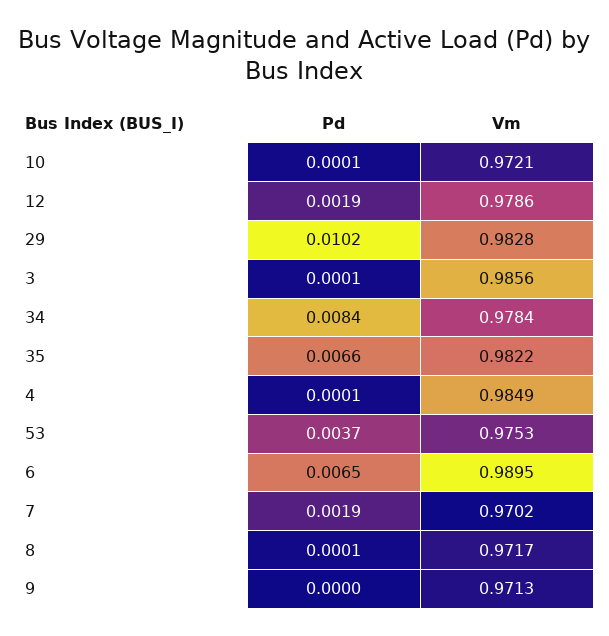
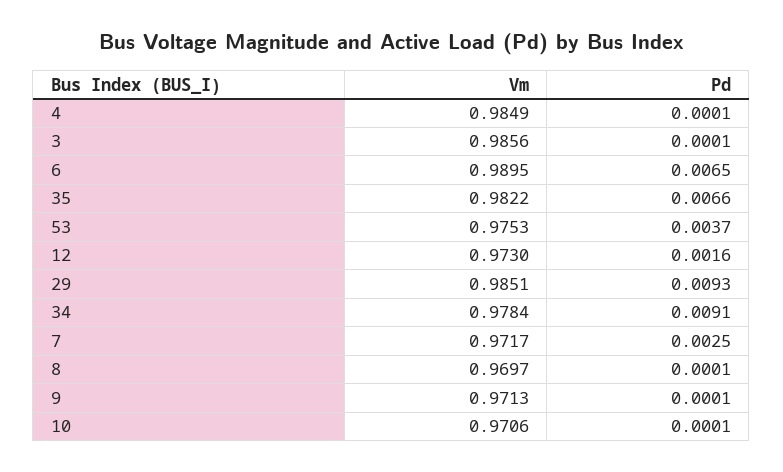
Vm, 10: 0.9721 -> 0.9706
Pd, 12: 0.0019 -> 0.0016
Vm, 12: 0.9786 -> 0.973
Pd, 29: 0.0102 -> 0.0093
Vm, 29: 0.9828 -> 0.9851
Pd, 34: 0.0084 -> 0.0091
Pd, 7: 0.0019 -> 0.0025
Vm, 7: 0.9702 -> 0.9717
Vm, 8: 0.9717 -> 0.9697
Pd, 9: 0 -> 0.0001

